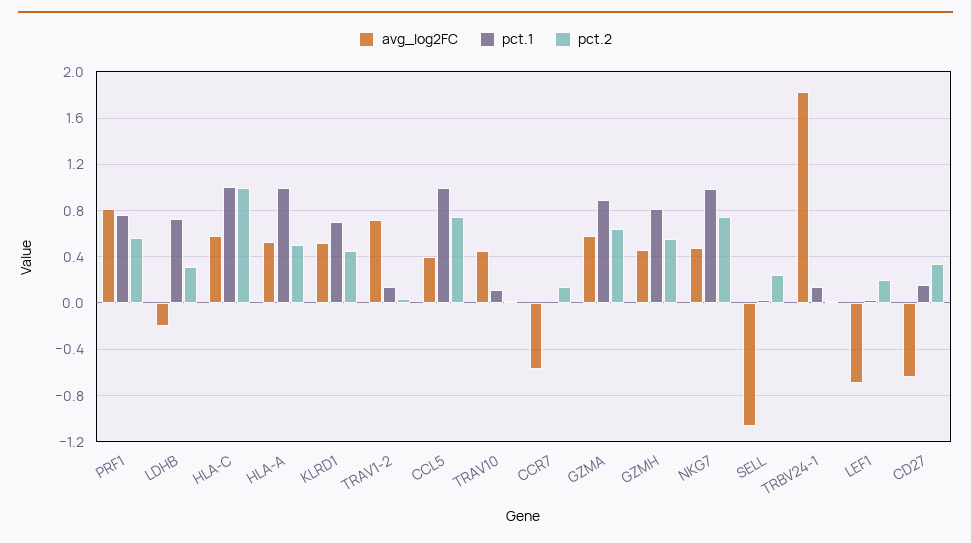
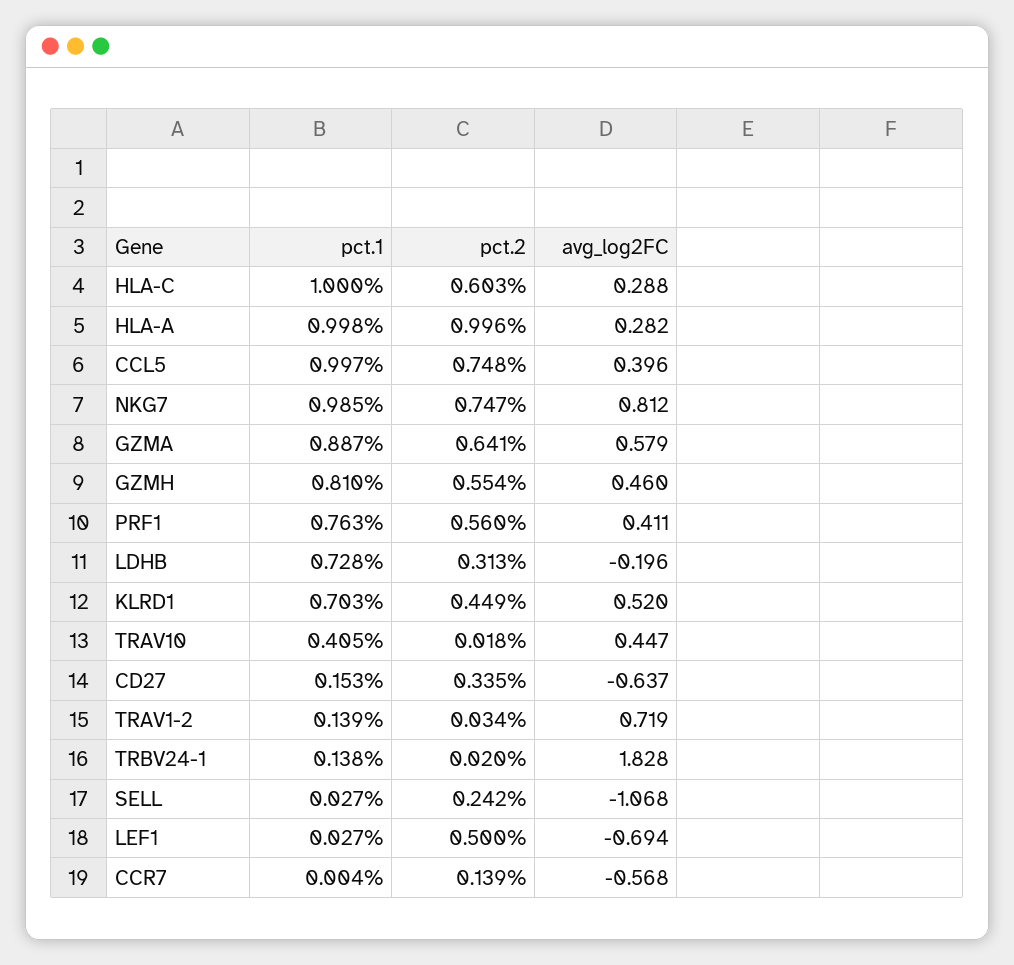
avg_log2FC, PRF1: 0.8 -> 0.411
avg_log2FC, HLA-C: 0.6 -> 0.288
pct.2, HLA-C: 1 -> 0.603
avg_log2FC, HLA-A: 0.5 -> 0.282
pct.2, HLA-A: 0.5 -> 0.996
pct.1, TRAV10: 0.1 -> 0.405
avg_log2FC, NKG7: 0.5 -> 0.812
pct.2, LEF1: 0.2 -> 0.5

